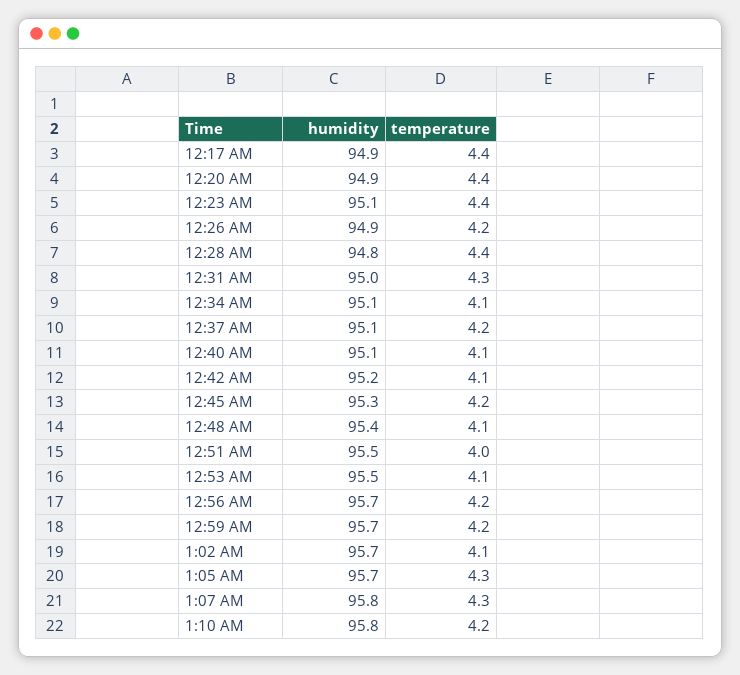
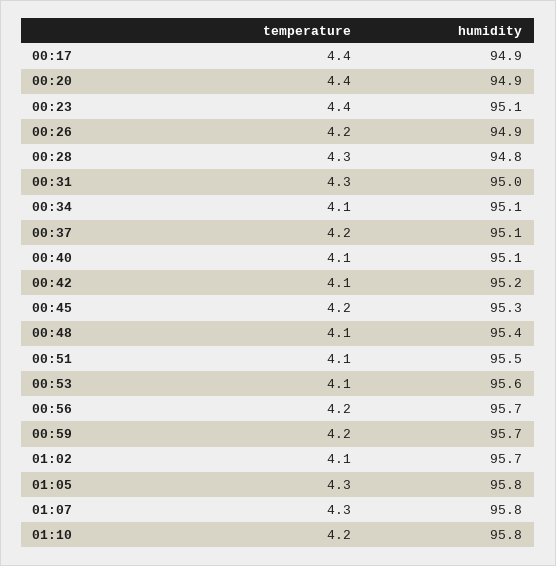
temperature, 12:28 AM: 4.4 -> 4.3
temperature, 12:51 AM: 4 -> 4.1
humidity, 12:53 AM: 95.5 -> 95.6
humidity, 1:05 AM: 95.7 -> 95.8

